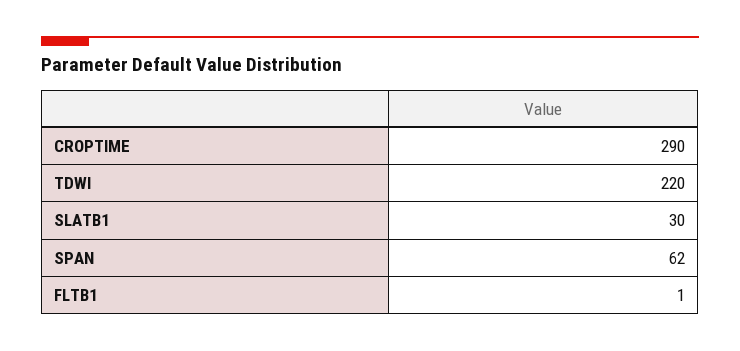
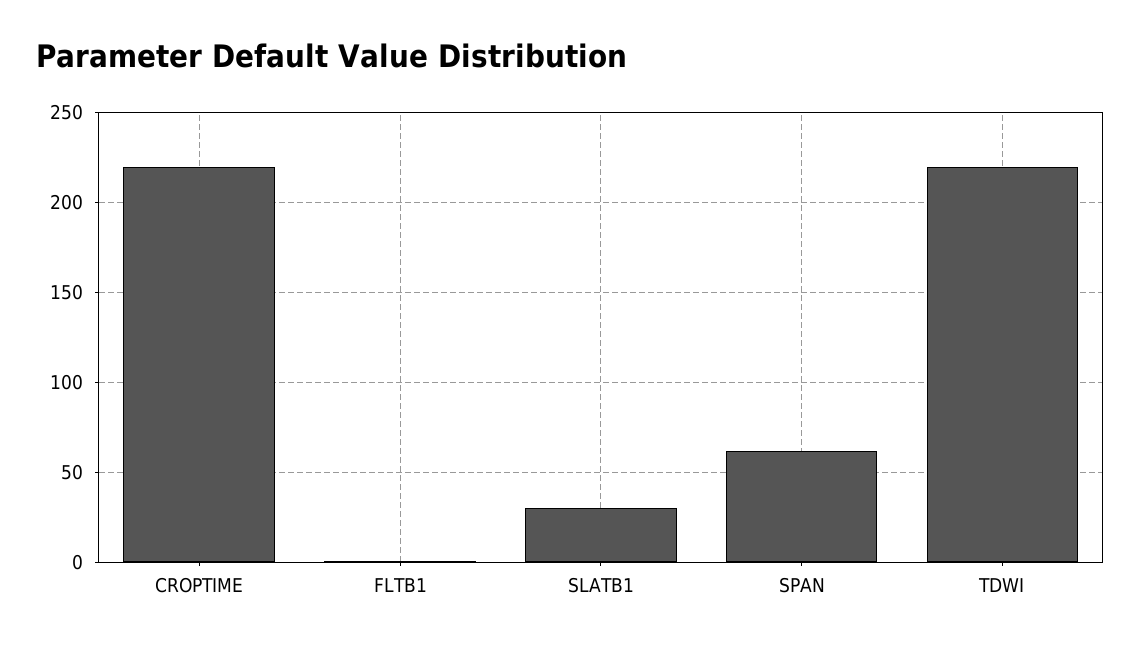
CROPTIME: 290 -> 220

